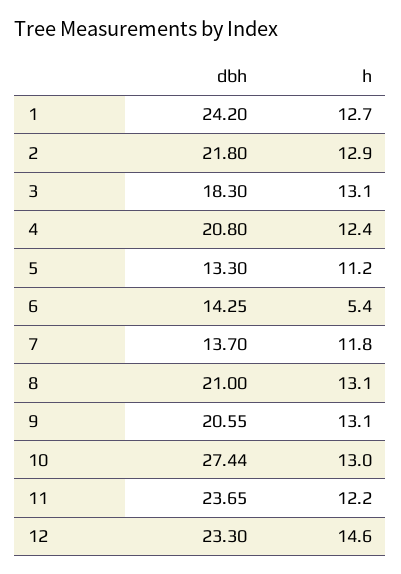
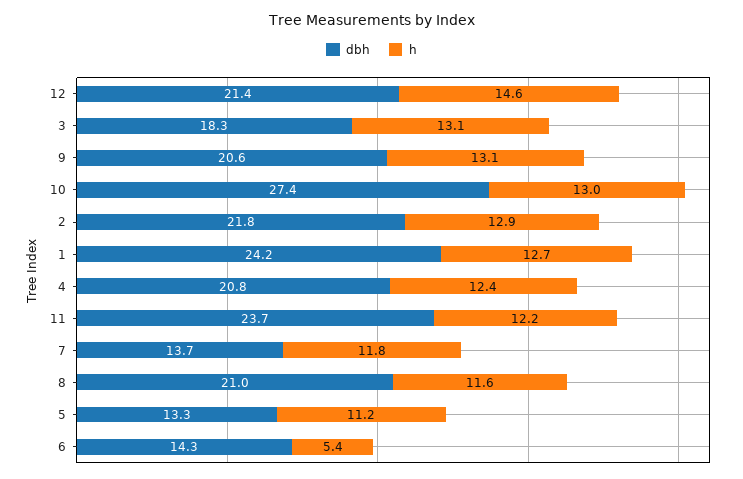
h, 8: 13.1 -> 11.6
dbh, 12: 23.3 -> 21.4

